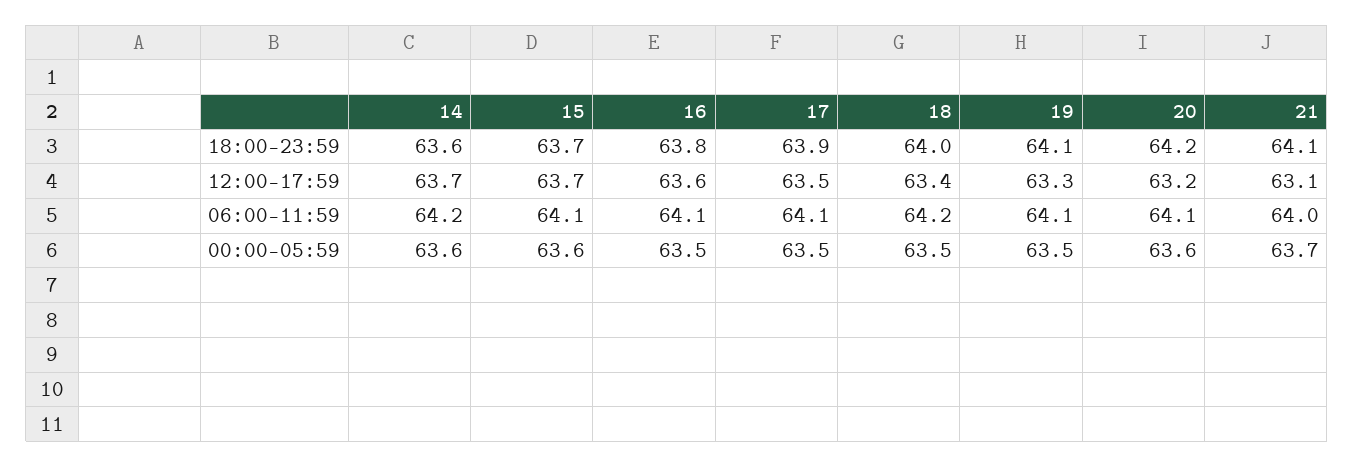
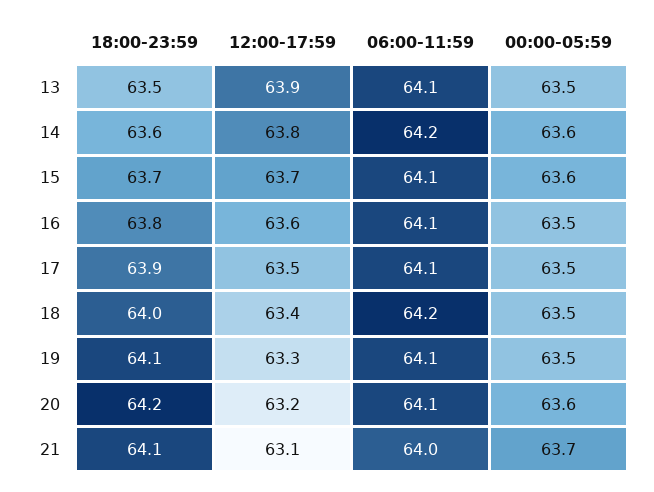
14, 12:00-17:59: 63.7 -> 63.8
13, 18:00-23:59: none -> 63.5
13, 12:00-17:59: none -> 63.9
13, 06:00-11:59: none -> 64.1
13, 00:00-05:59: none -> 63.5

